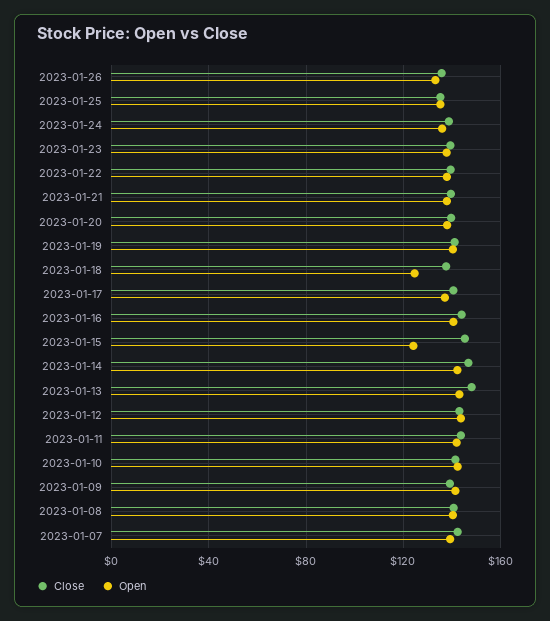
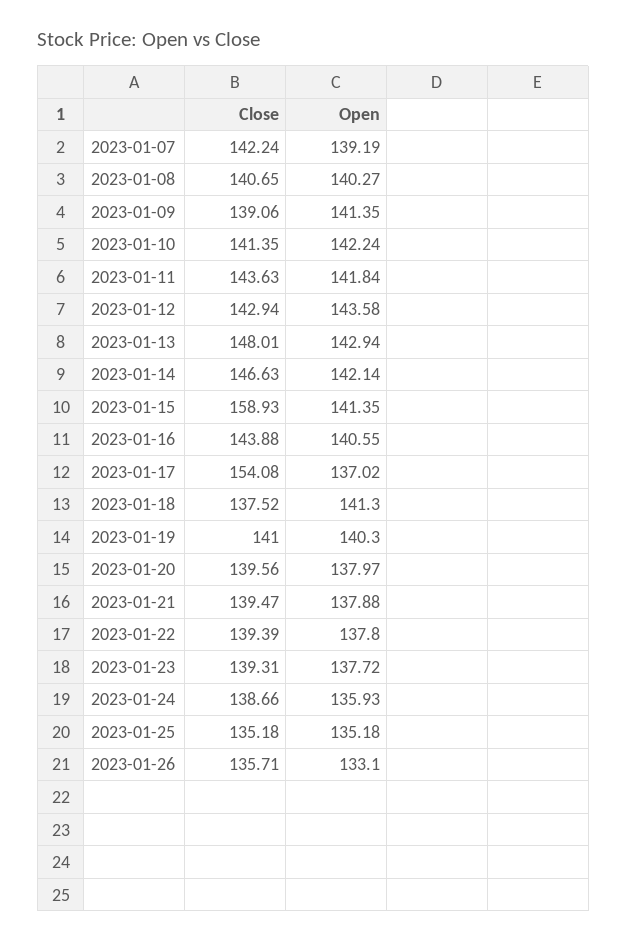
Open, 2023-01-18: 125 -> 141.3
Close, 2023-01-17: 140 -> 154.08
Close, 2023-01-15: 145 -> 158.93
Open, 2023-01-15: 125 -> 141.35

